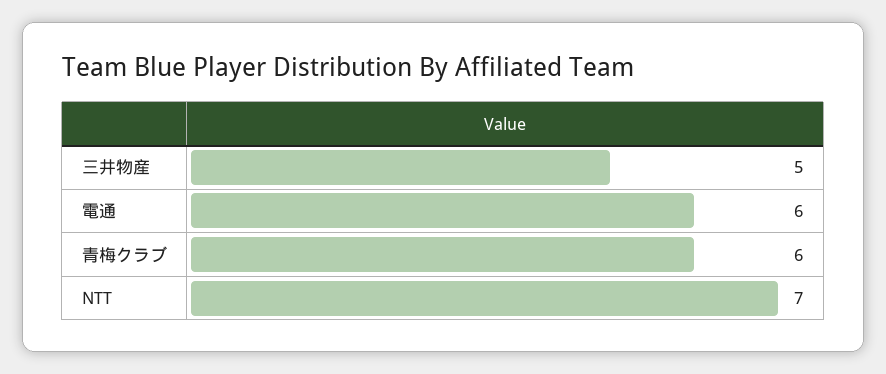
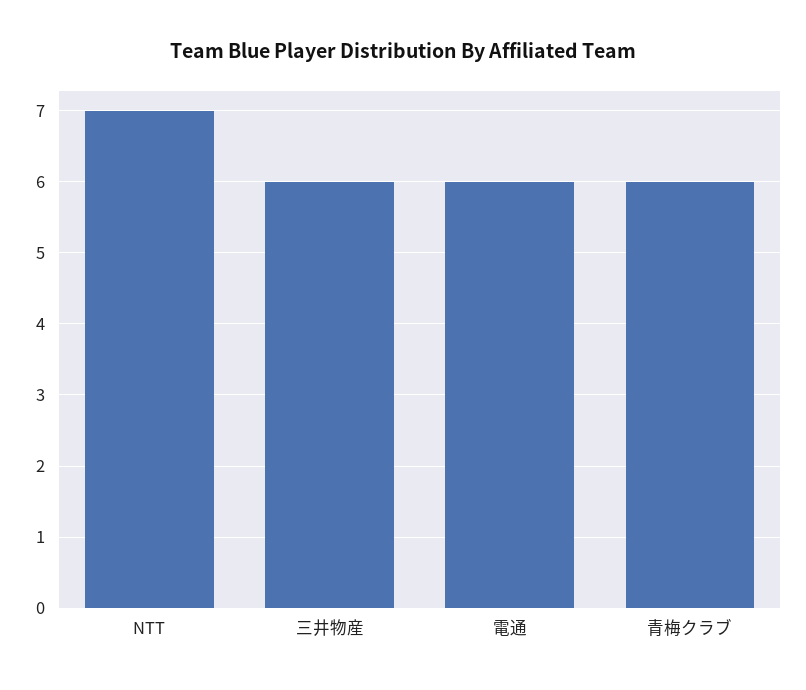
三井物産: 5 -> 6

